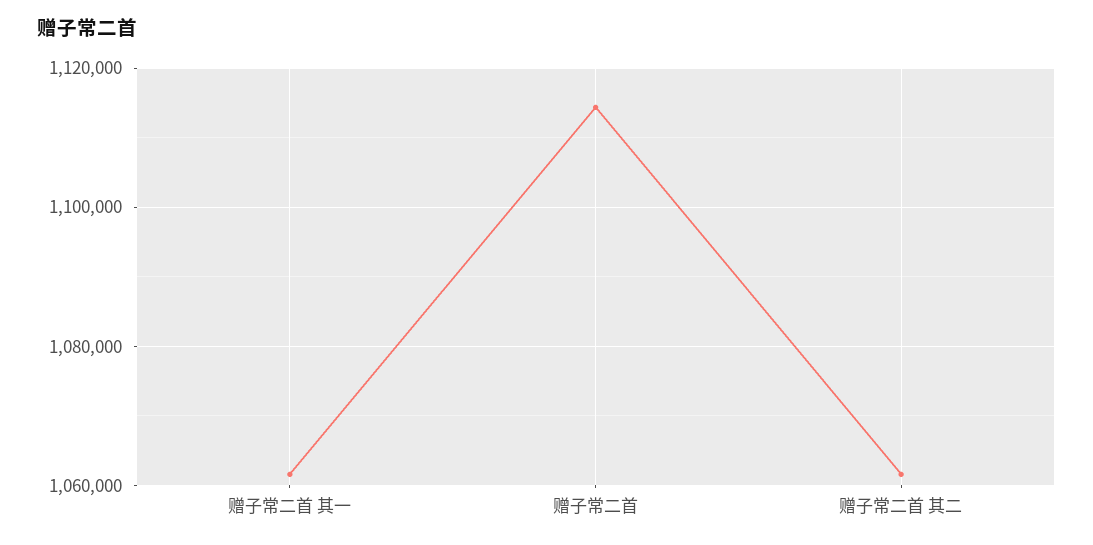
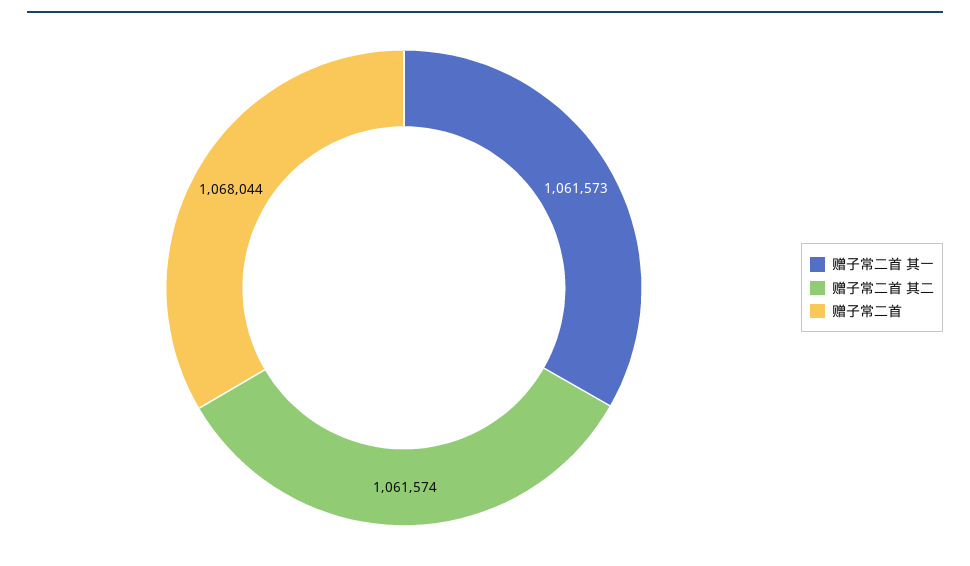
赠子常二首: 1114000 -> 1068044

